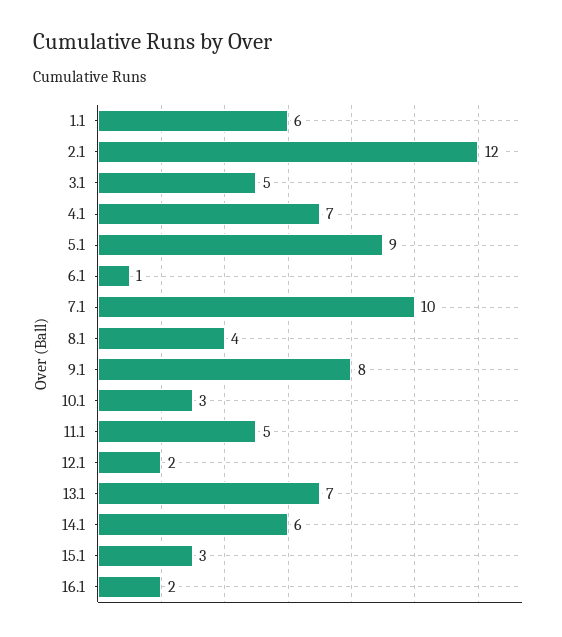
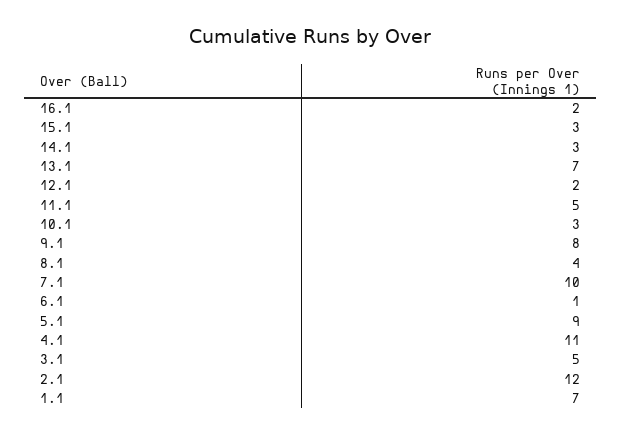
1.1: 6 -> 7
4.1: 7 -> 11
14.1: 6 -> 3

